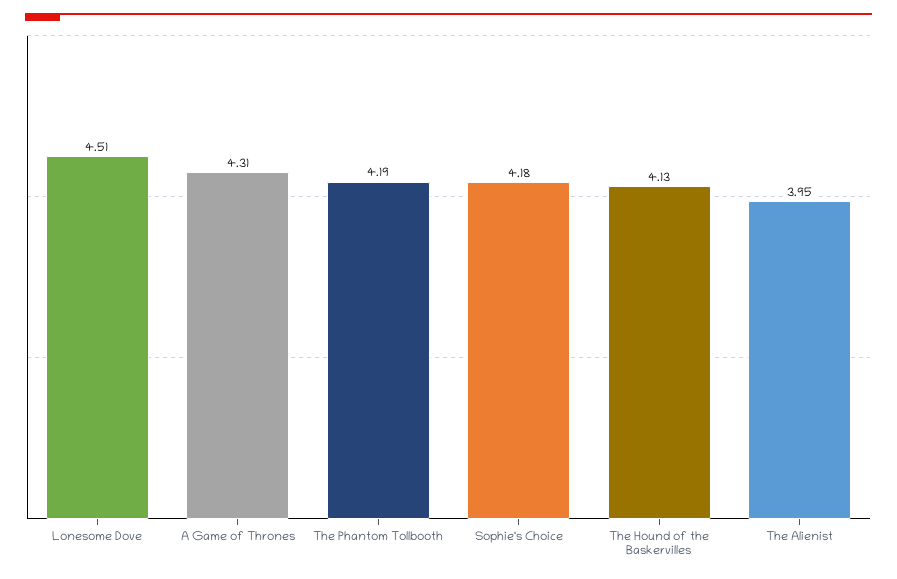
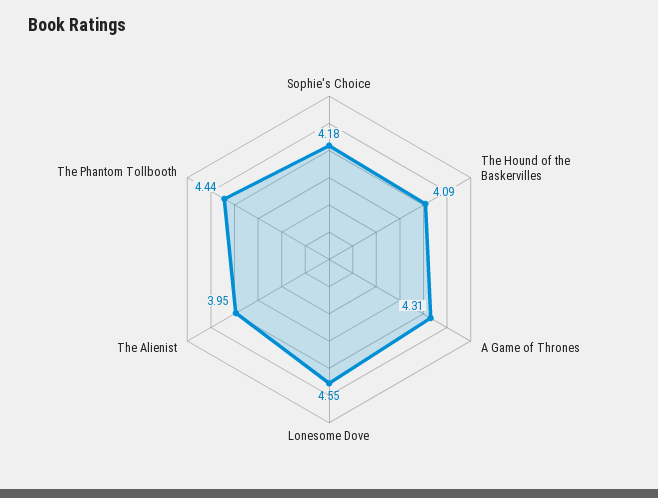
Lonesome Dove: 4.51 -> 4.55
The Phantom Tollbooth: 4.19 -> 4.44
The Hound of the Baskervilles: 4.13 -> 4.09

